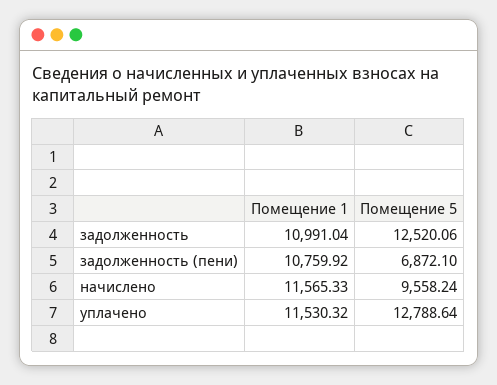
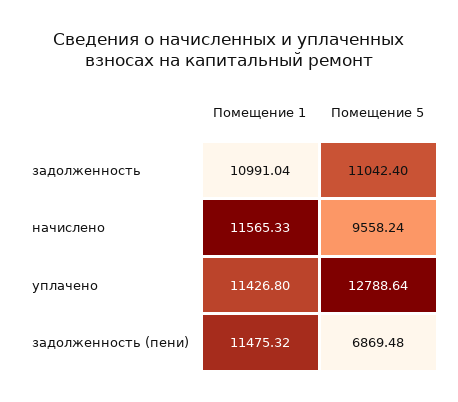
Помещение 5, задолженность: 12520.06 -> 11042.4
Помещение 1, задолженность (пени): 10759.92 -> 11475.32
Помещение 5, задолженность (пени): 6872.1 -> 6869.48
Помещение 1, уплачено: 11530.32 -> 11426.8

